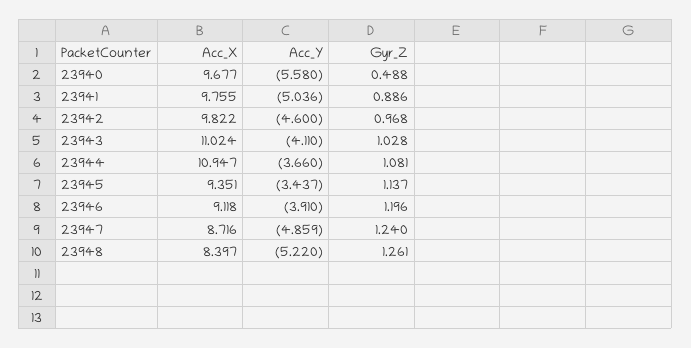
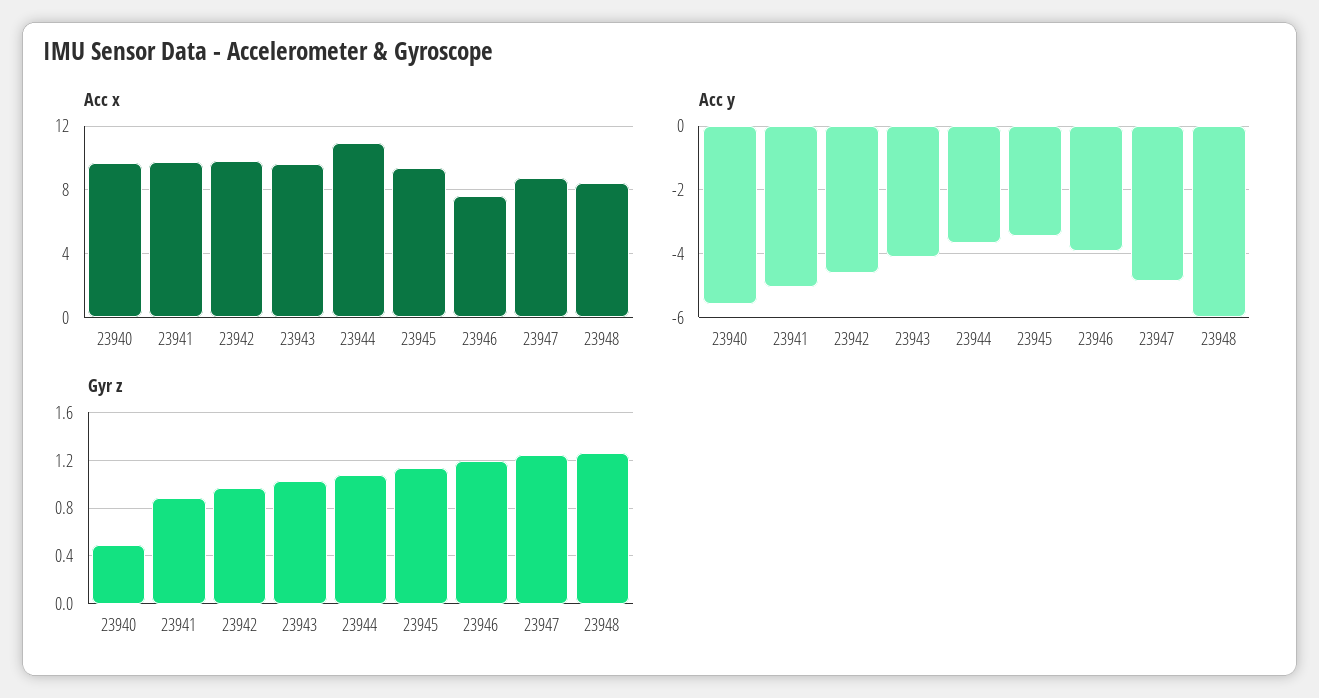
Acc_X, 23943: 11.024 -> 9.5
Acc_X, 23946: 9.118 -> 7.5
Acc_Y, 23948: -5.22 -> -6

